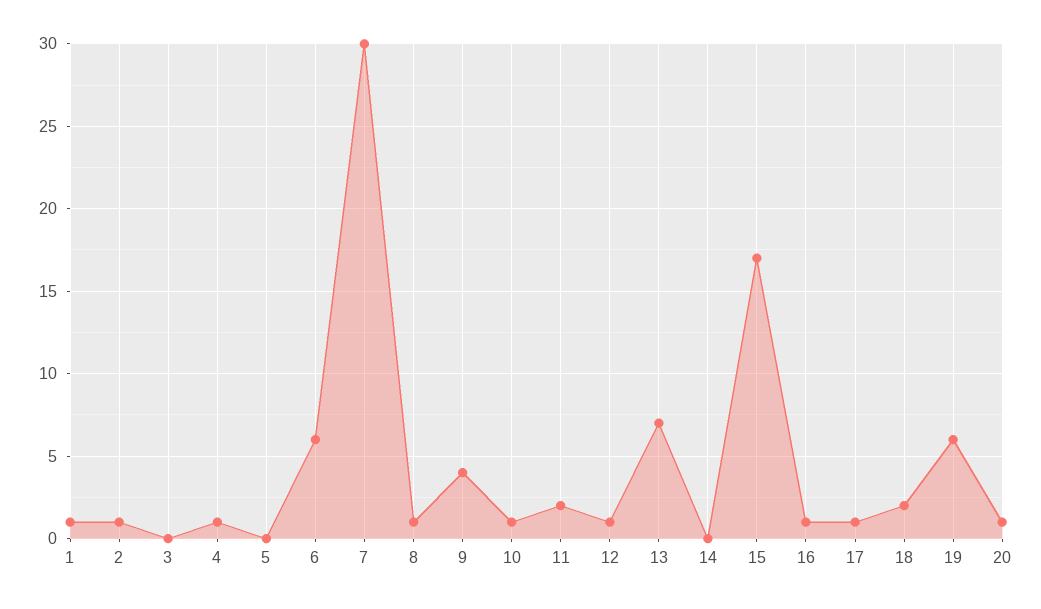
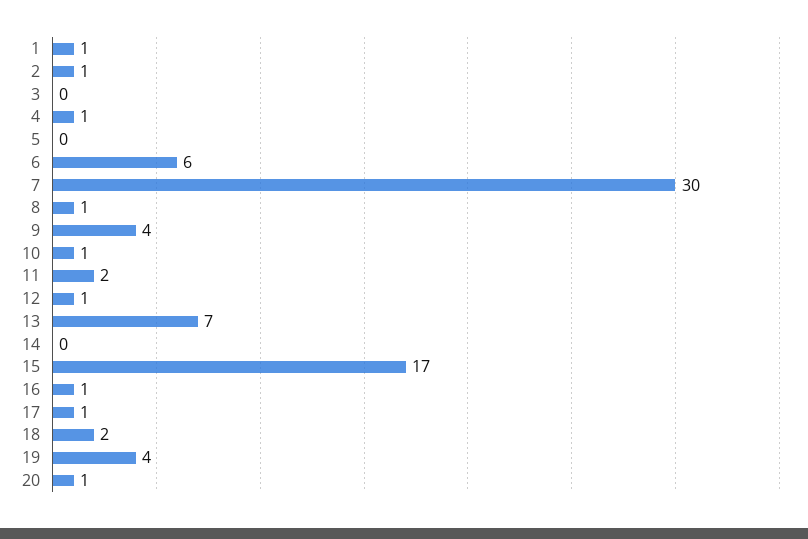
19: 6 -> 4

